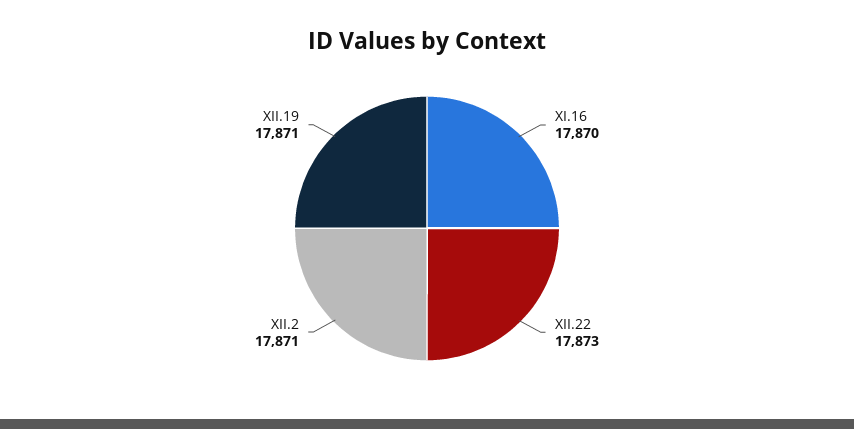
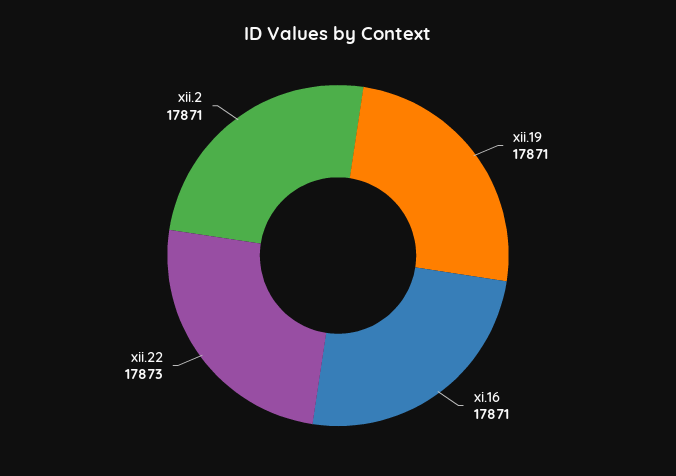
XI.16: 17870 -> 17871

